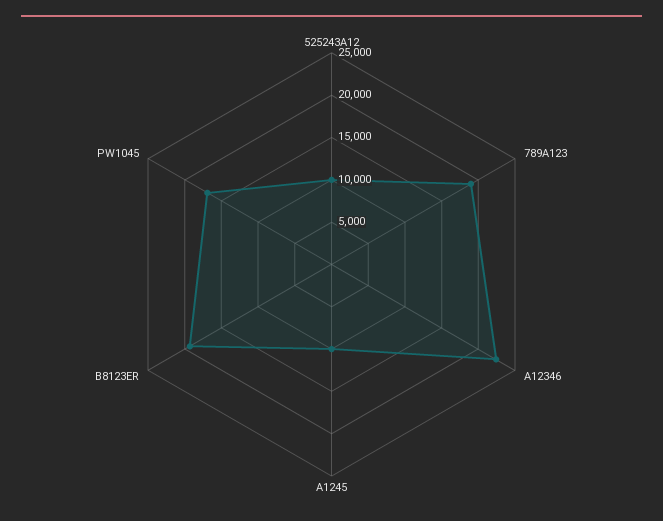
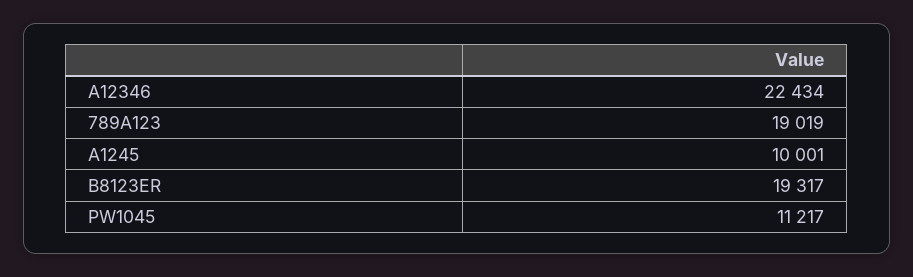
525243A12: 10000 -> none
PW1045: 17000 -> 11217

